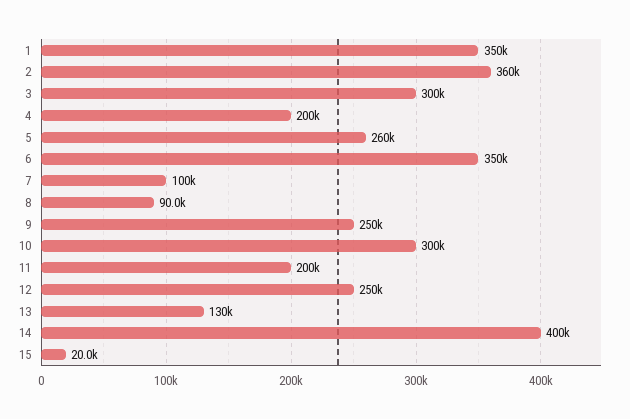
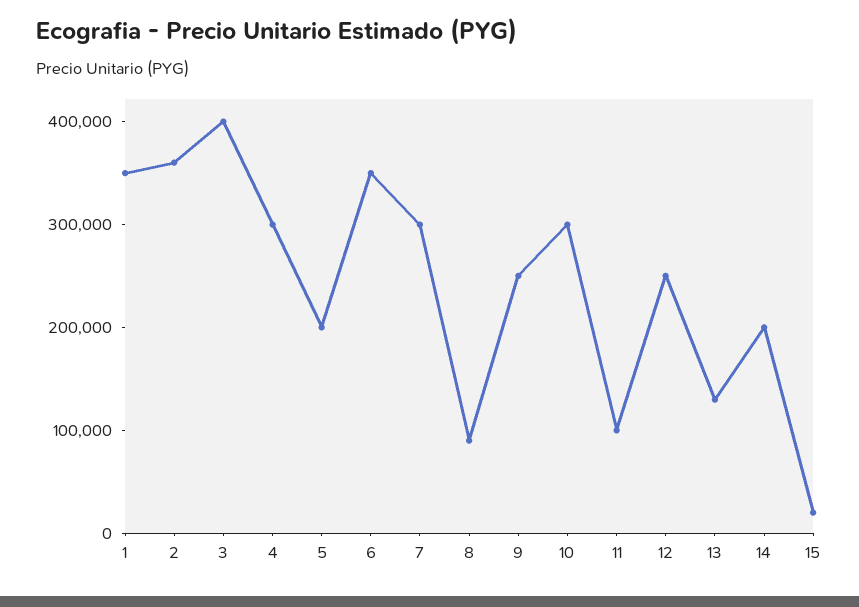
3: 300000 -> 400000
4: 200000 -> 300000
5: 260000 -> 200000
7: 100000 -> 300000
11: 200000 -> 100000
14: 400000 -> 200000

